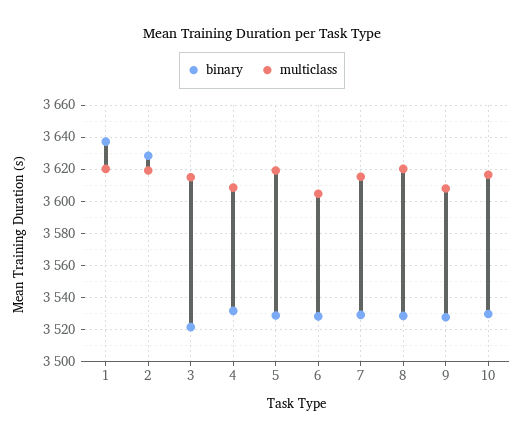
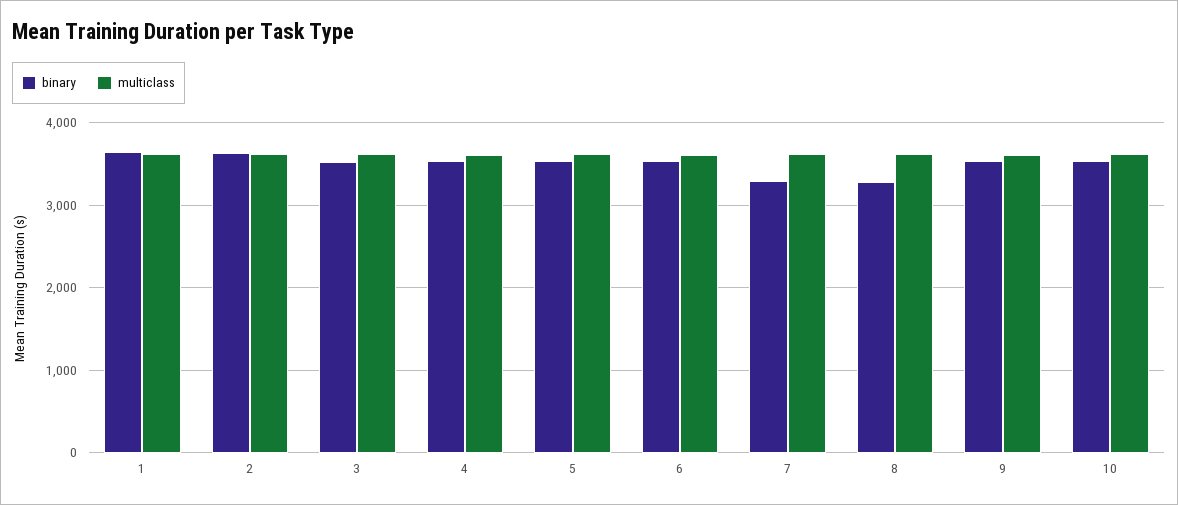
binary, 7: 3530 -> 3300
binary, 8: 3530 -> 3300

